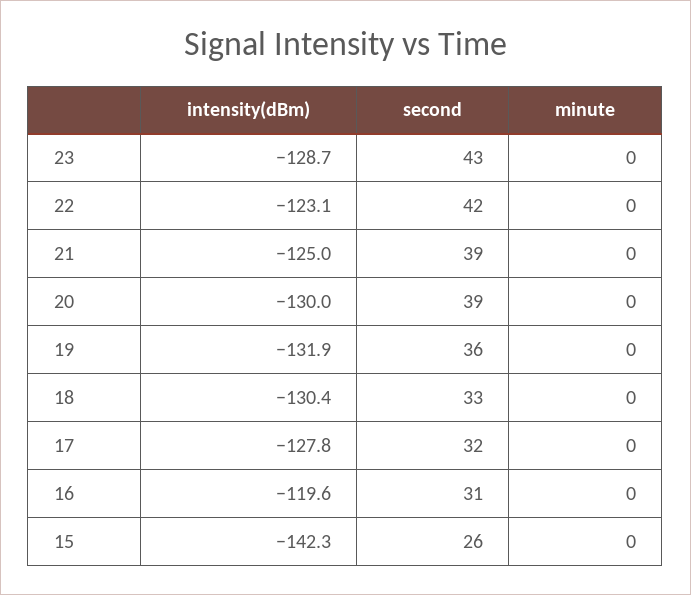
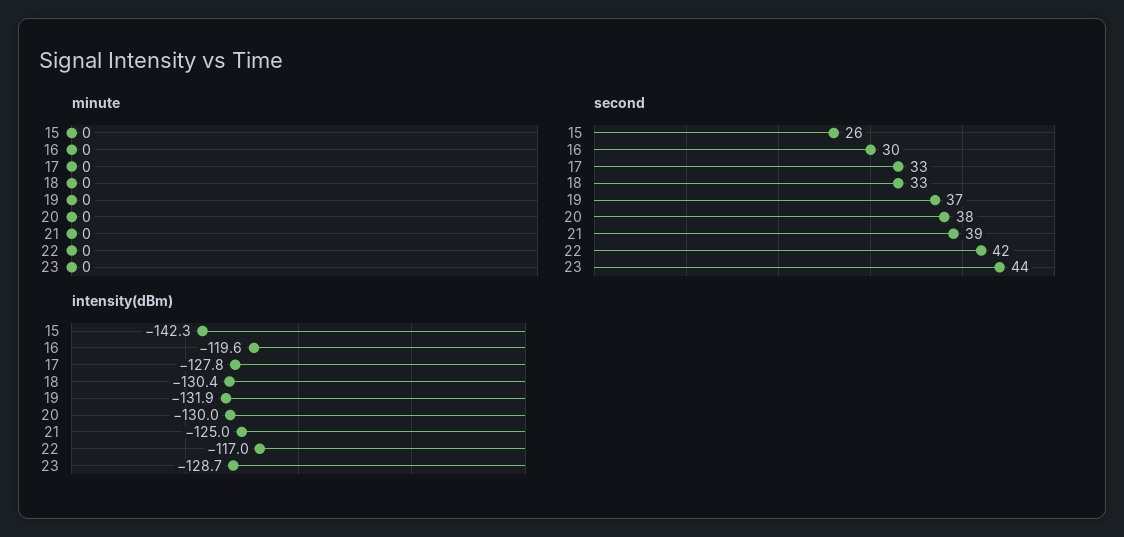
second, 23: 43 -> 44
intensity(dBm), 22: -123.1 -> -117
second, 20: 39 -> 38
second, 19: 36 -> 37
second, 17: 32 -> 33
second, 16: 31 -> 30

